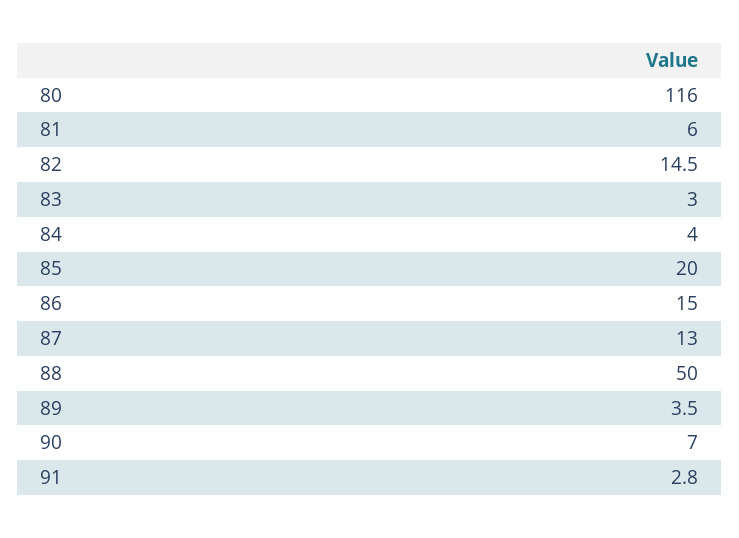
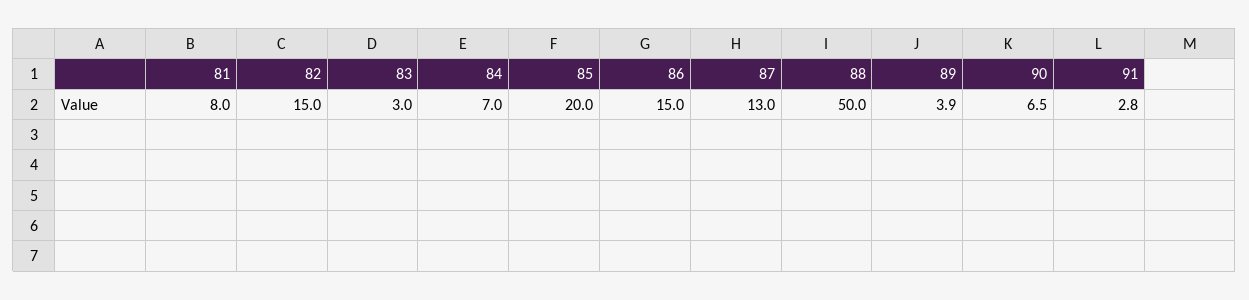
80: 116 -> none
81: 6 -> 8
82: 14.5 -> 15
84: 4 -> 7
89: 3.5 -> 3.9
90: 7 -> 6.5

